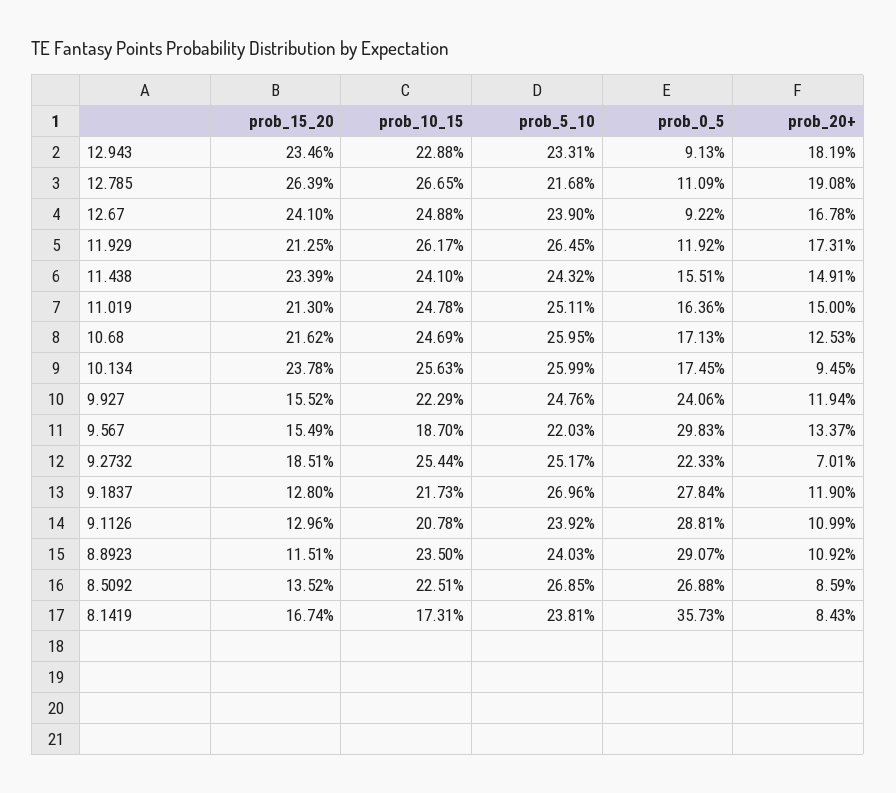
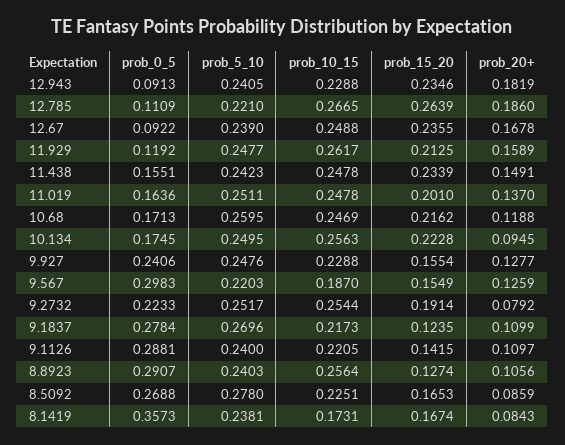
prob_5_10, 12.943: 0.2331 -> 0.2405
prob_5_10, 12.785: 0.2168 -> 0.221
prob_20+, 12.785: 0.1908 -> 0.186
prob_15_20, 12.67: 0.241 -> 0.2355
prob_5_10, 11.929: 0.2645 -> 0.2477
prob_20+, 11.929: 0.1731 -> 0.1589
prob_10_15, 11.438: 0.241 -> 0.2478
prob_5_10, 11.438: 0.2432 -> 0.2423
prob_15_20, 11.019: 0.213 -> 0.201
prob_20+, 11.019: 0.15 -> 0.137
prob_20+, 10.68: 0.1253 -> 0.1188
prob_15_20, 10.134: 0.2378 -> 0.2228
prob_5_10, 10.134: 0.2599 -> 0.2495
prob_15_20, 9.927: 0.1552 -> 0.1554
prob_10_15, 9.927: 0.2229 -> 0.2288
prob_20+, 9.927: 0.1194 -> 0.1277
prob_20+, 9.567: 0.1337 -> 0.1259
prob_15_20, 9.2732: 0.1851 -> 0.1914
prob_20+, 9.2732: 0.0701 -> 0.0792
prob_15_20, 9.1837: 0.128 -> 0.1235
prob_20+, 9.1837: 0.119 -> 0.1099
prob_15_20, 9.1126: 0.1296 -> 0.1415
prob_10_15, 9.1126: 0.2078 -> 0.2205
prob_5_10, 9.1126: 0.2392 -> 0.24
prob_20+, 9.1126: 0.1099 -> 0.1097
prob_15_20, 8.8923: 0.1151 -> 0.1274
prob_10_15, 8.8923: 0.235 -> 0.2564
prob_20+, 8.8923: 0.1092 -> 0.1056
prob_15_20, 8.5092: 0.1352 -> 0.1653
prob_5_10, 8.5092: 0.2685 -> 0.278

